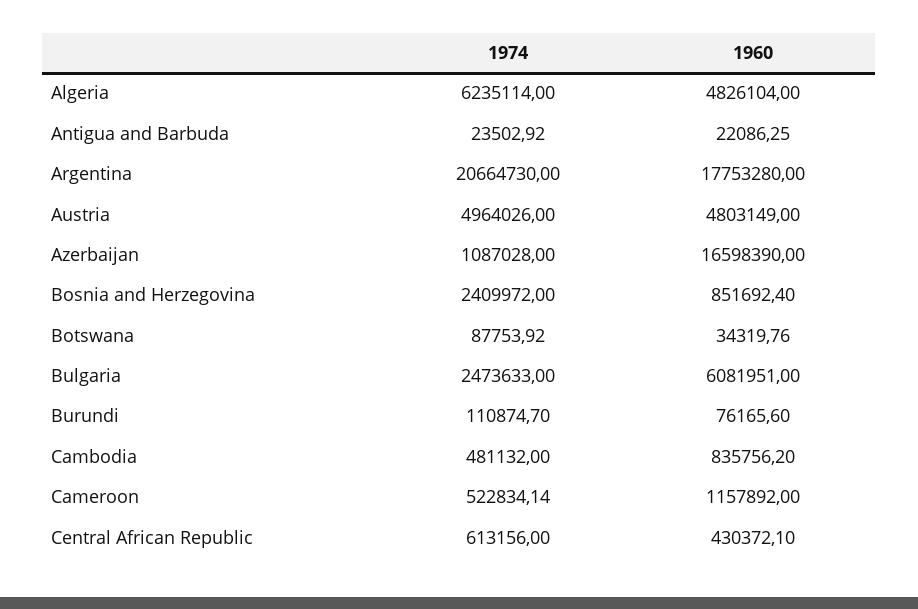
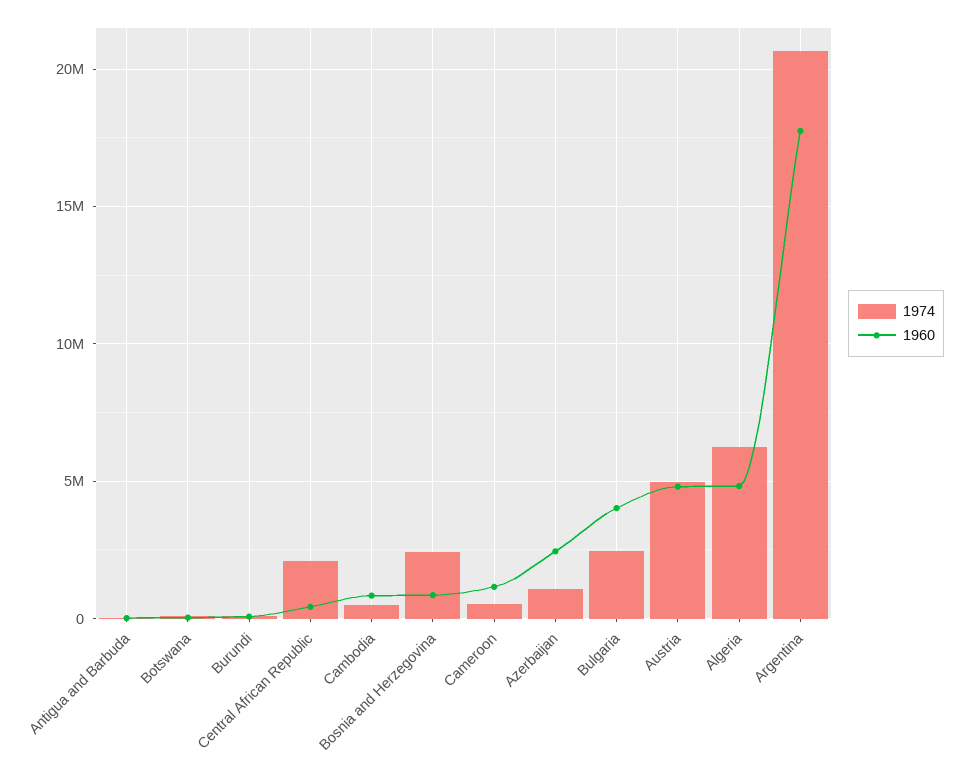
1960, Azerbaijan: 16598390 -> 2500000
1960, Bulgaria: 6081951 -> 4000000
1974, Central African Republic: 613156 -> 2000000

